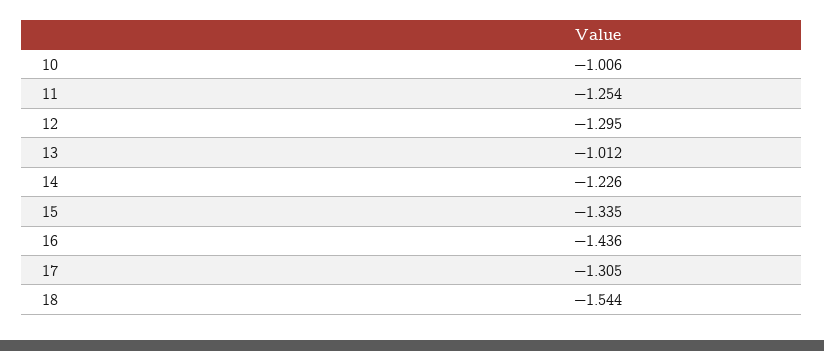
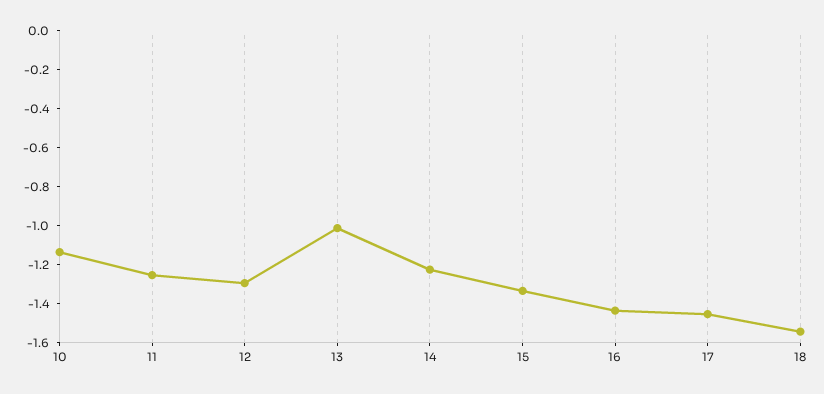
10: -1.006 -> -1.15
17: -1.305 -> -1.45

